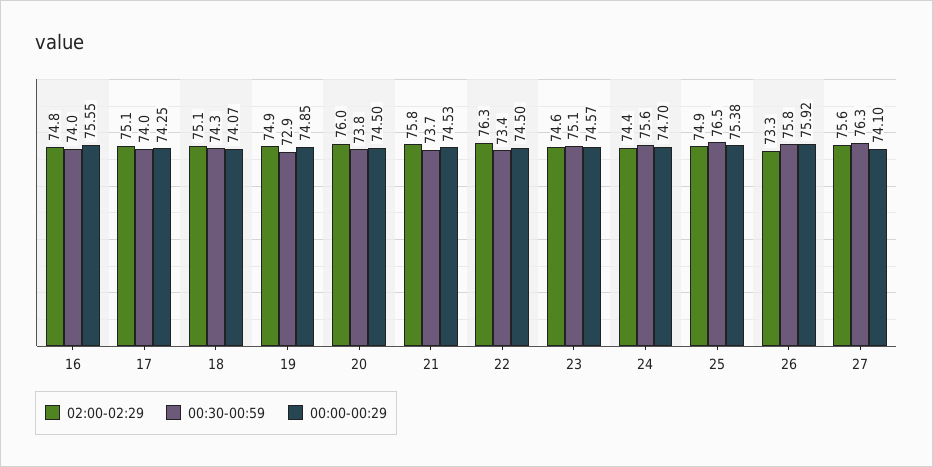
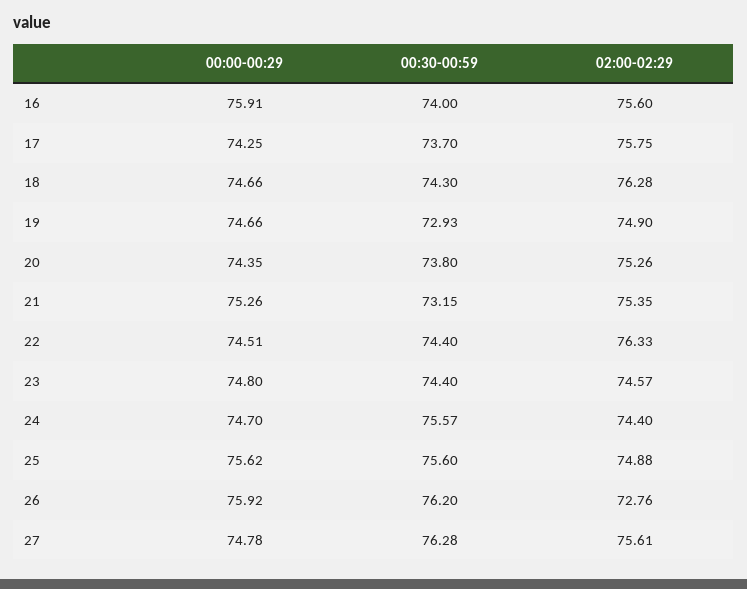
02:00-02:29, 16: 74.8 -> 75.6
00:00-00:29, 16: 75.55 -> 75.91
02:00-02:29, 17: 75.1 -> 75.75
00:30-00:59, 17: 74 -> 73.7
02:00-02:29, 18: 75.1 -> 76.28
00:00-00:29, 18: 74.07 -> 74.66
00:00-00:29, 19: 74.85 -> 74.66
02:00-02:29, 20: 76 -> 75.26
00:00-00:29, 20: 74.5 -> 74.35
02:00-02:29, 21: 75.8 -> 75.35
00:30-00:59, 21: 73.7 -> 73.15
00:00-00:29, 21: 74.53 -> 75.26
00:30-00:59, 22: 73.4 -> 74.4
00:00-00:29, 22: 74.5 -> 74.51
00:30-00:59, 23: 75.1 -> 74.4
00:00-00:29, 23: 74.57 -> 74.8
00:30-00:59, 25: 76.5 -> 75.6
00:00-00:29, 25: 75.38 -> 75.62
02:00-02:29, 26: 73.3 -> 72.76
00:30-00:59, 26: 75.8 -> 76.2
00:00-00:29, 27: 74.1 -> 74.78

